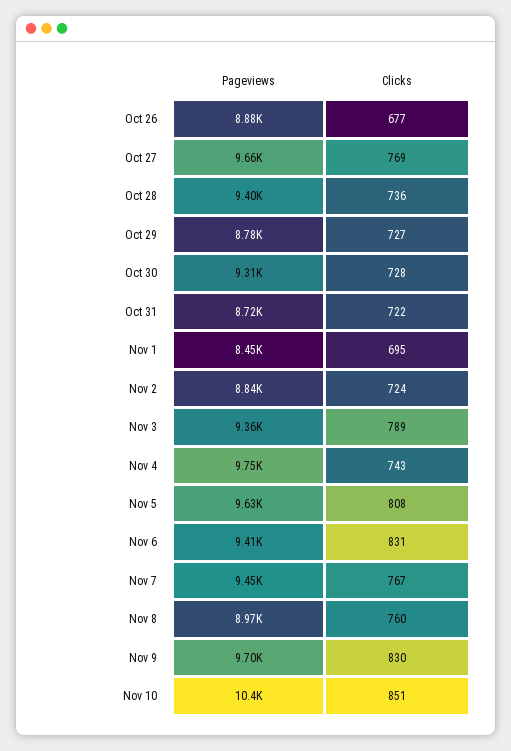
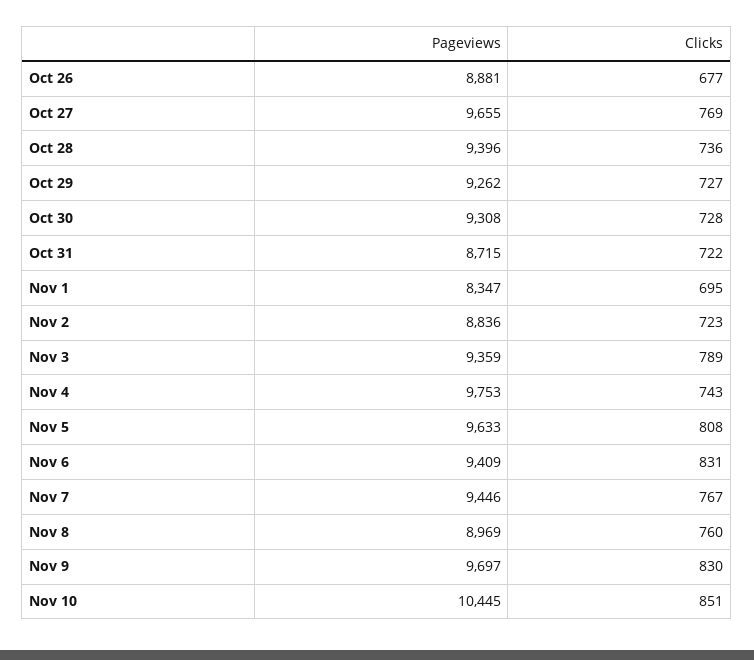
Pageviews, Oct 29: 8780 -> 9262
Pageviews, Nov 1: 8450 -> 8347
Clicks, Nov 2: 724 -> 723

